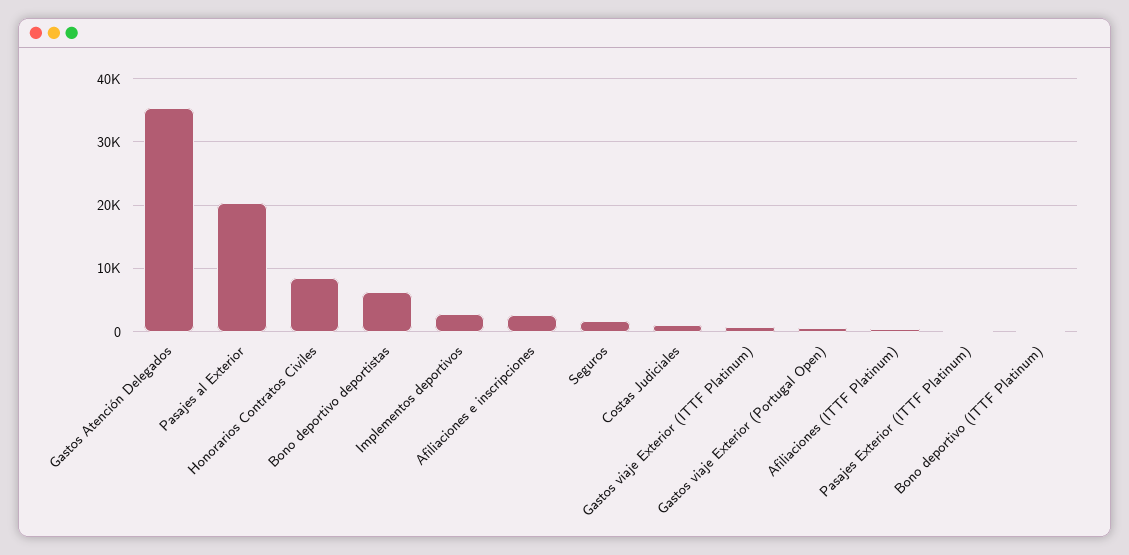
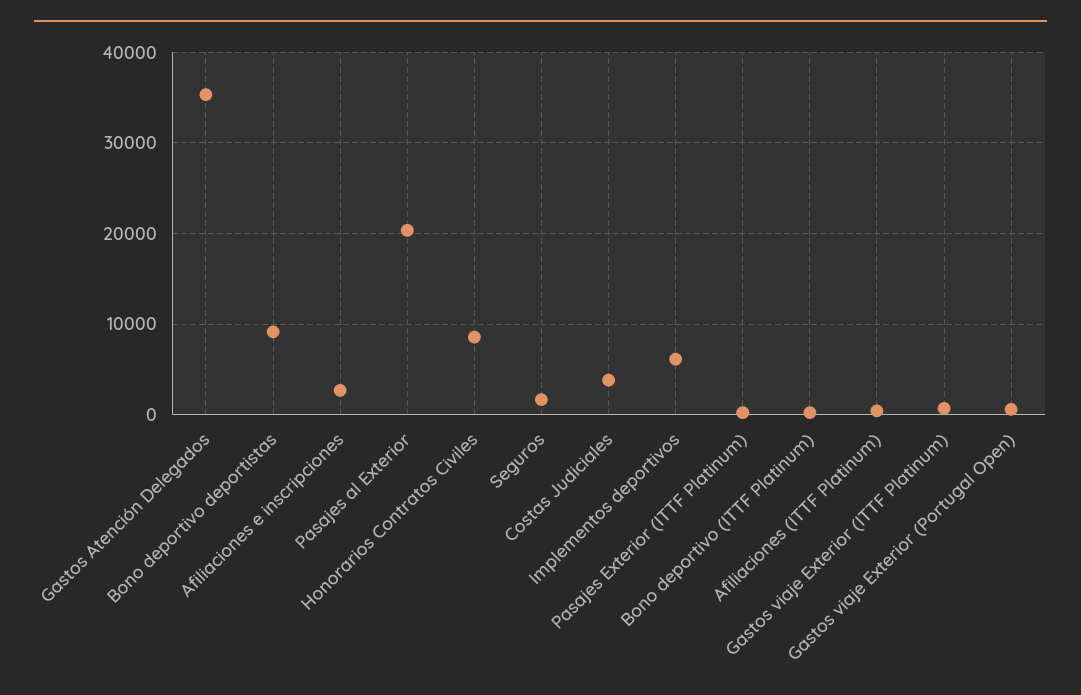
Bono deportivo deportistas: 6000 -> 9000
Implementos deportivos: 3000 -> 6000
Costas Judiciales: 1000 -> 4000

